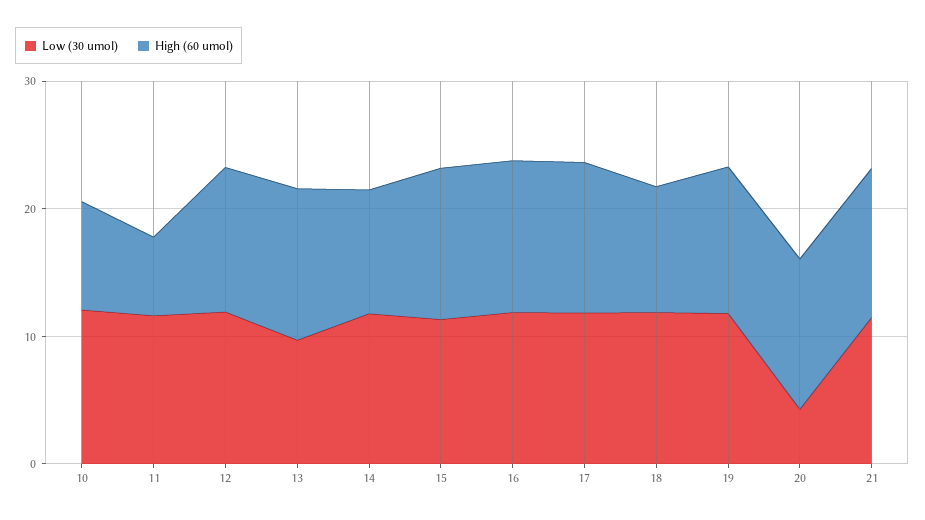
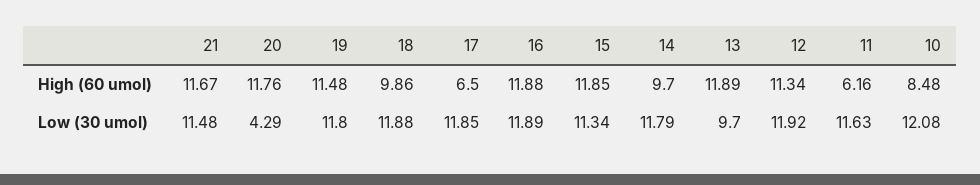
High (60 umol), 17: 12 -> 6.5

